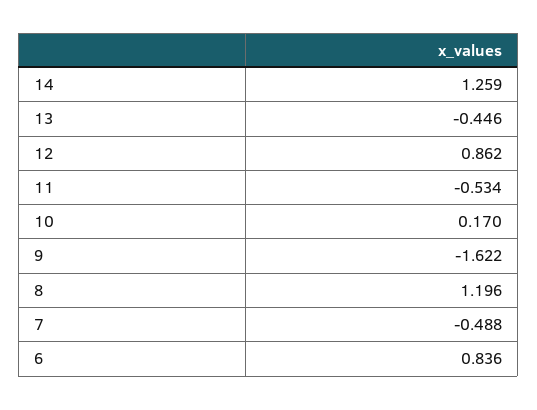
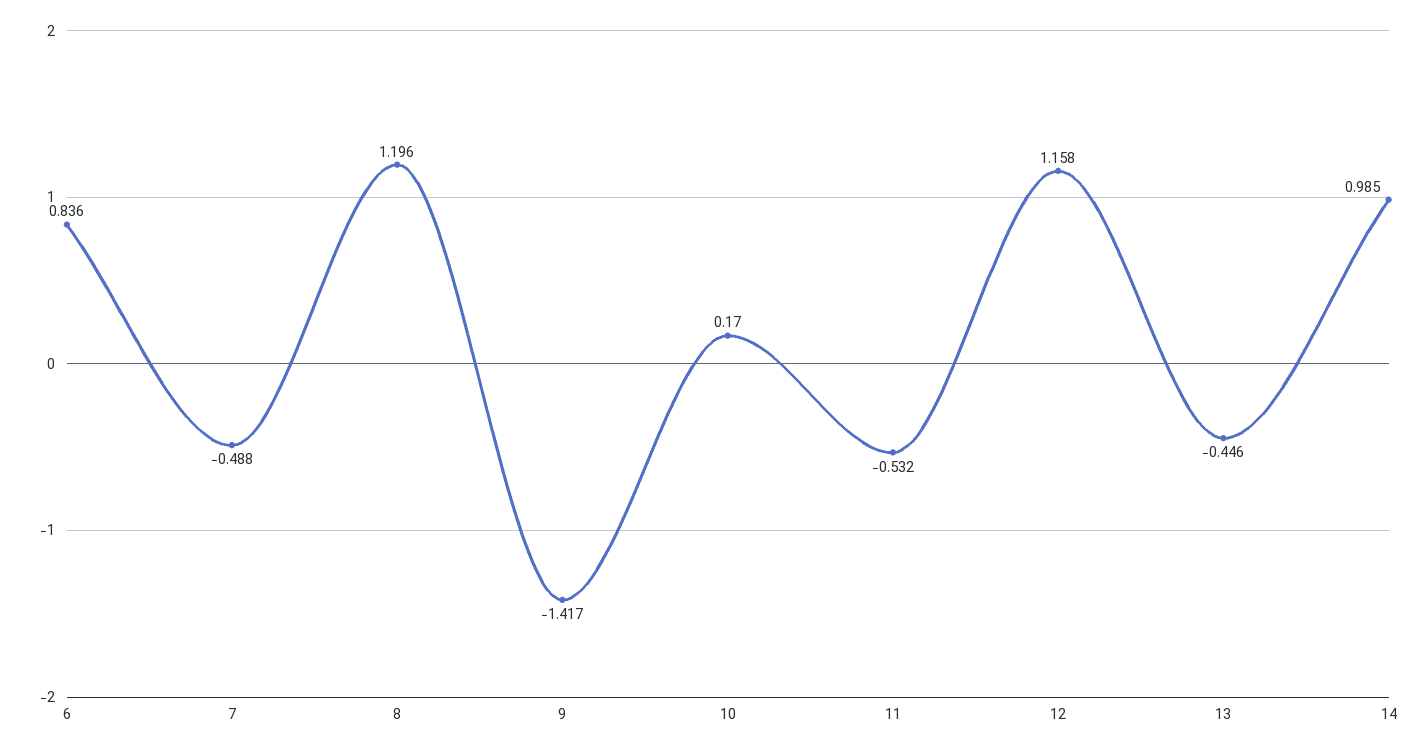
14: 1.259 -> 0.985
12: 0.862 -> 1.158
11: -0.534 -> -0.532
9: -1.622 -> -1.417

